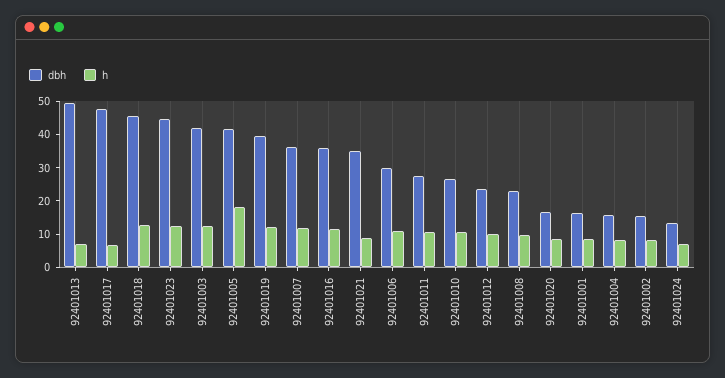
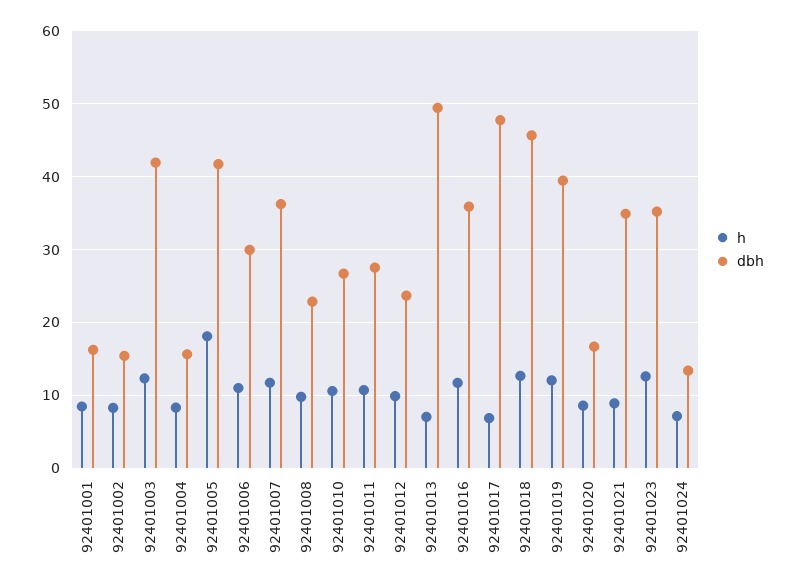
dbh, 92401023: 45 -> 35

